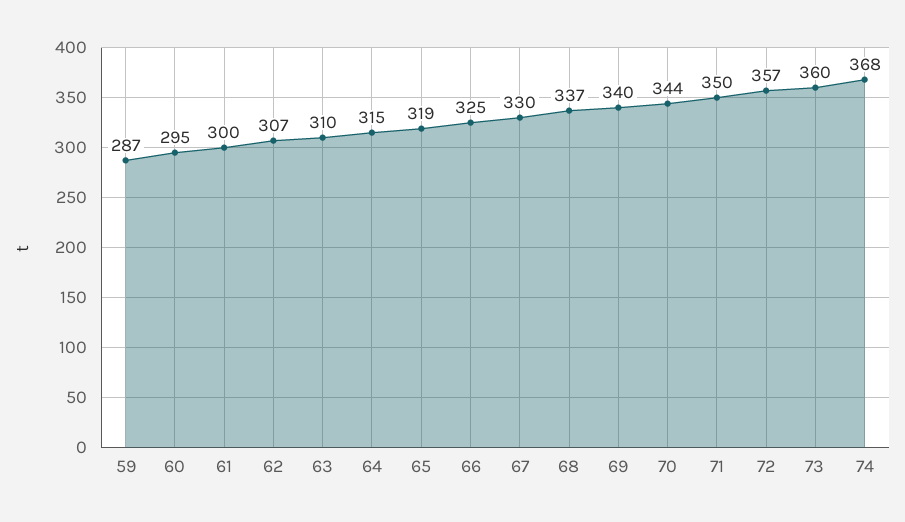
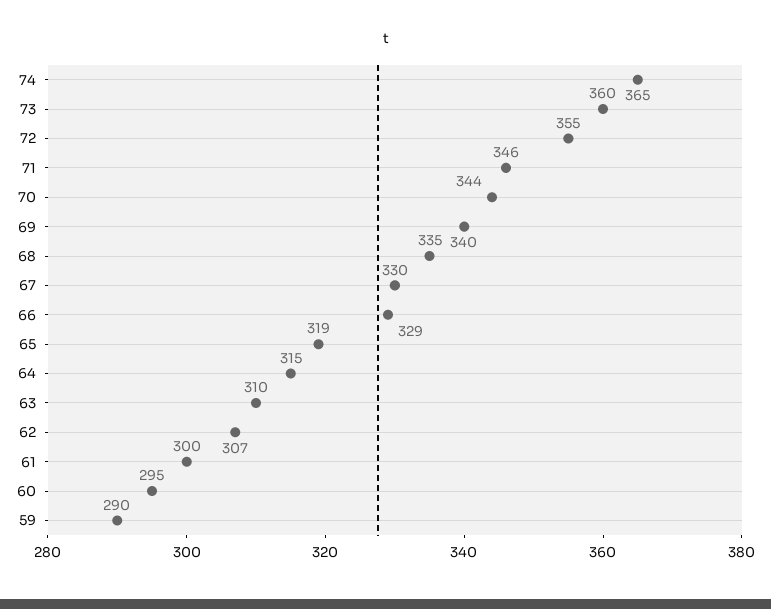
59: 287 -> 290
66: 325 -> 329
68: 337 -> 335
71: 350 -> 346
72: 357 -> 355
74: 368 -> 365

